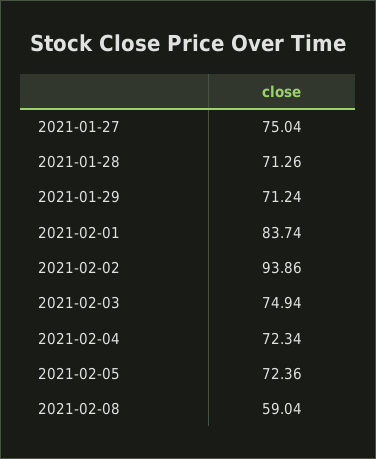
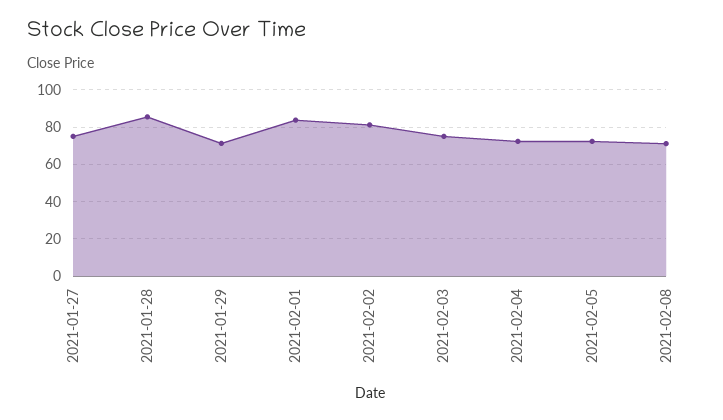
2021-01-28: 71.26 -> 85
2021-02-02: 93.86 -> 80
2021-02-08: 59.04 -> 70

